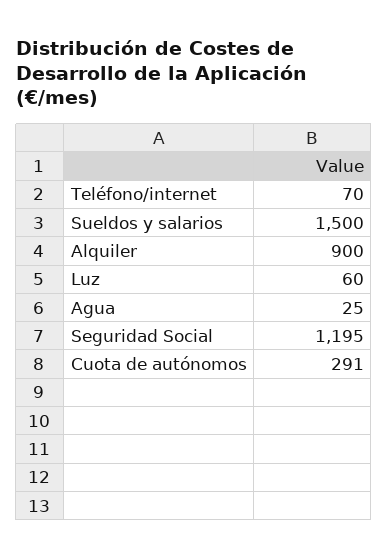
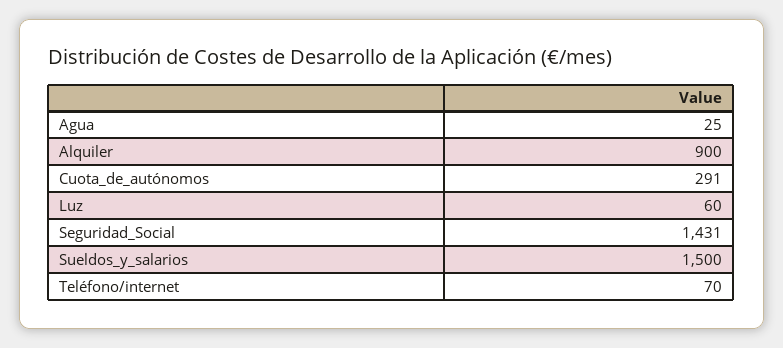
Seguridad Social: 1195 -> 1431

